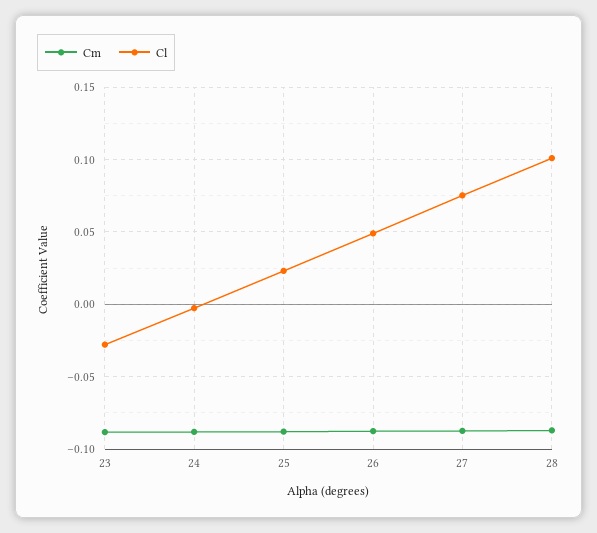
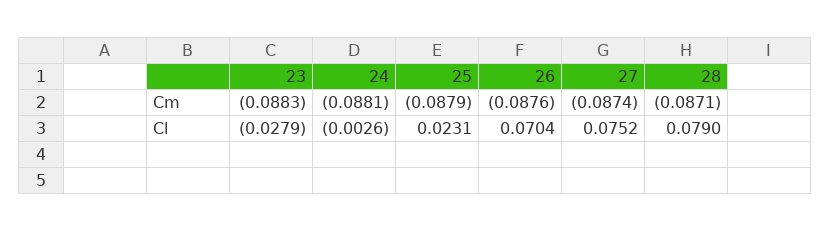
Cl, 26: 0.05 -> 0.0704
Cl, 28: 0.1 -> 0.079

